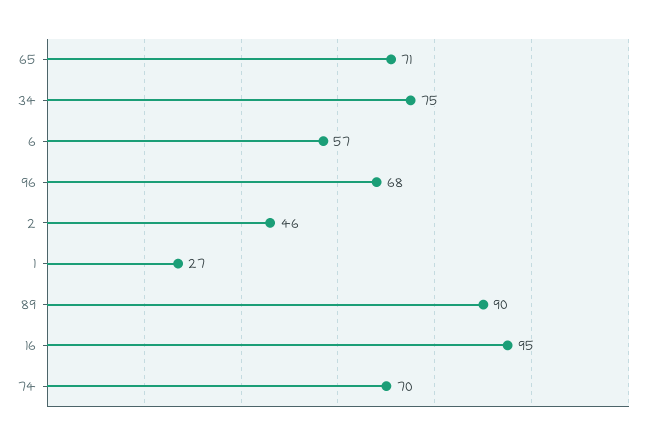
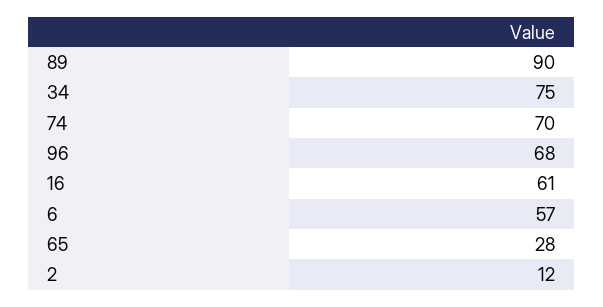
65: 71 -> 28
2: 46 -> 12
1: 27 -> none
16: 95 -> 61

